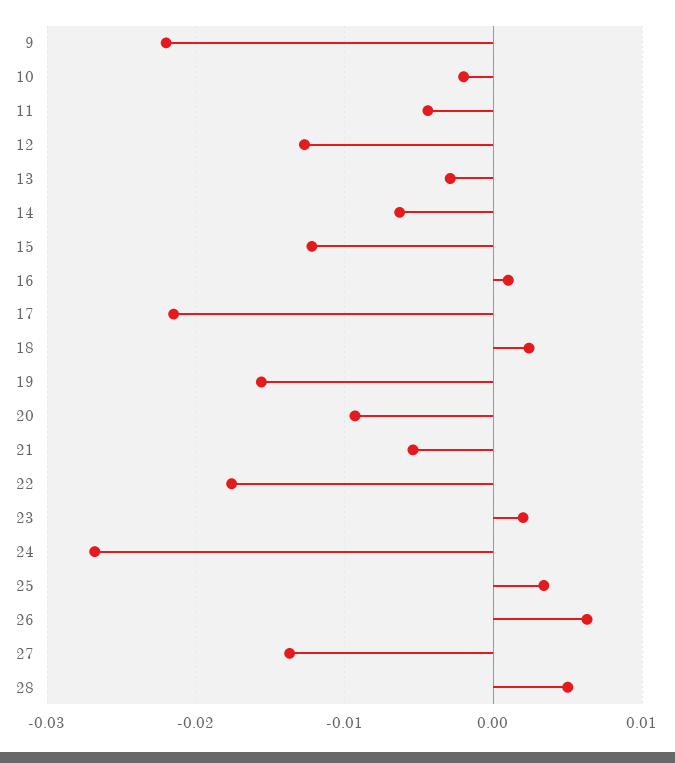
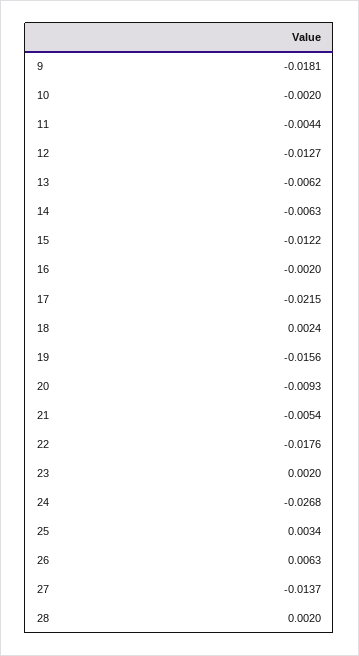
9: -0.022 -> -0.0181
13: -0.003 -> -0.0062
16: 0.001 -> -0.002
28: 0.005 -> 0.002

